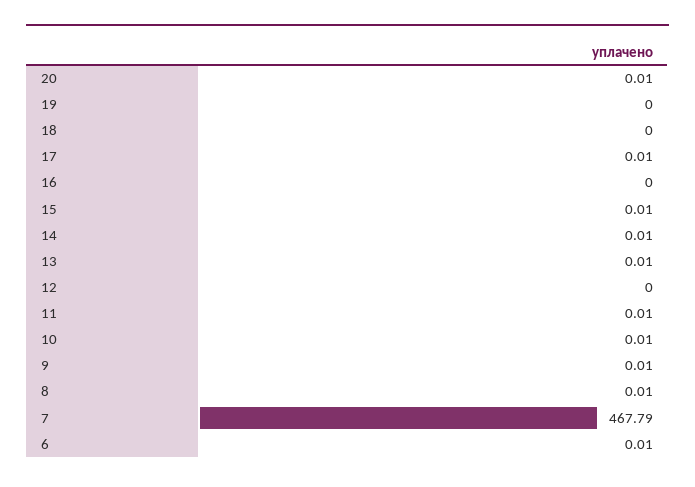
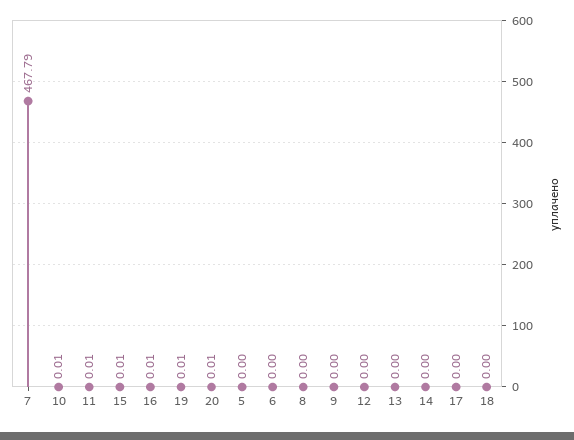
19: 0 -> 0.01
17: 0.01 -> 0
16: 0 -> 0.01
14: 0.01 -> 0
13: 0.01 -> 0
9: 0.01 -> 0
8: 0.01 -> 0
6: 0.01 -> 0
5: none -> 0

